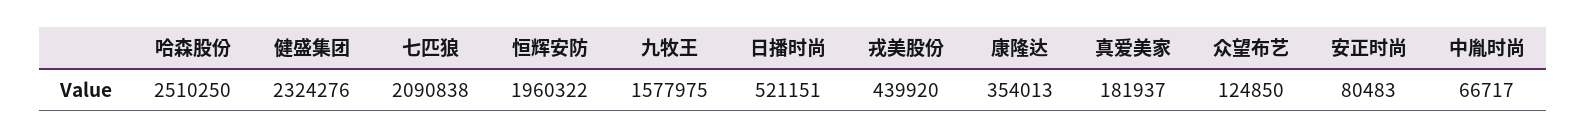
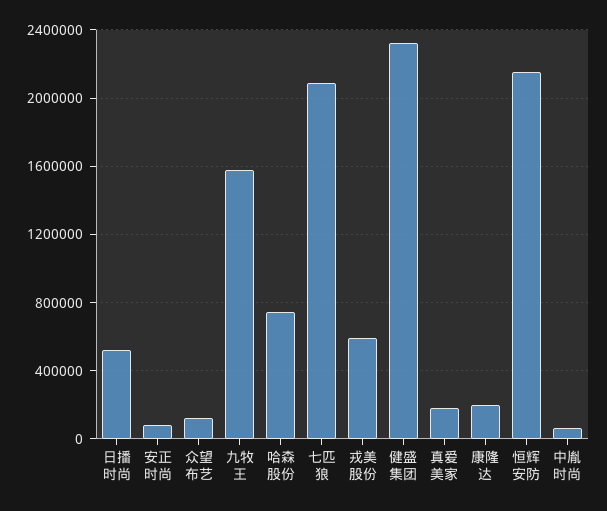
哈森股份: 2510250 -> 750000
恒辉安防: 1960322 -> 2150000
戎美股份: 439920 -> 600000
康隆达: 354013 -> 200000

